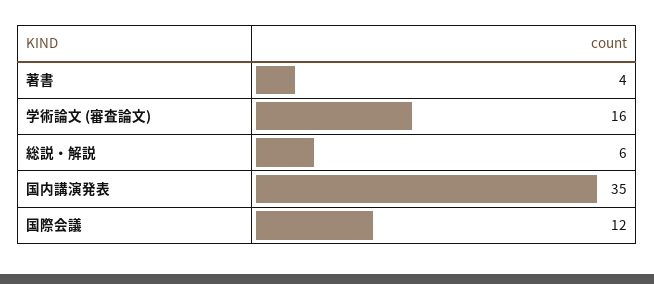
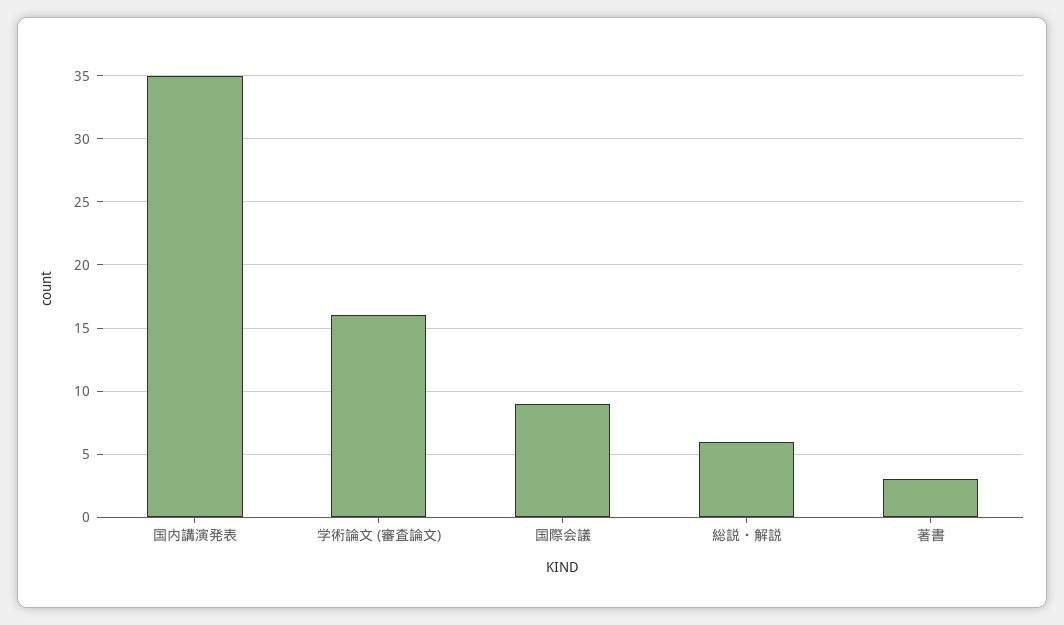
著書: 4 -> 3
国際会議: 12 -> 9

